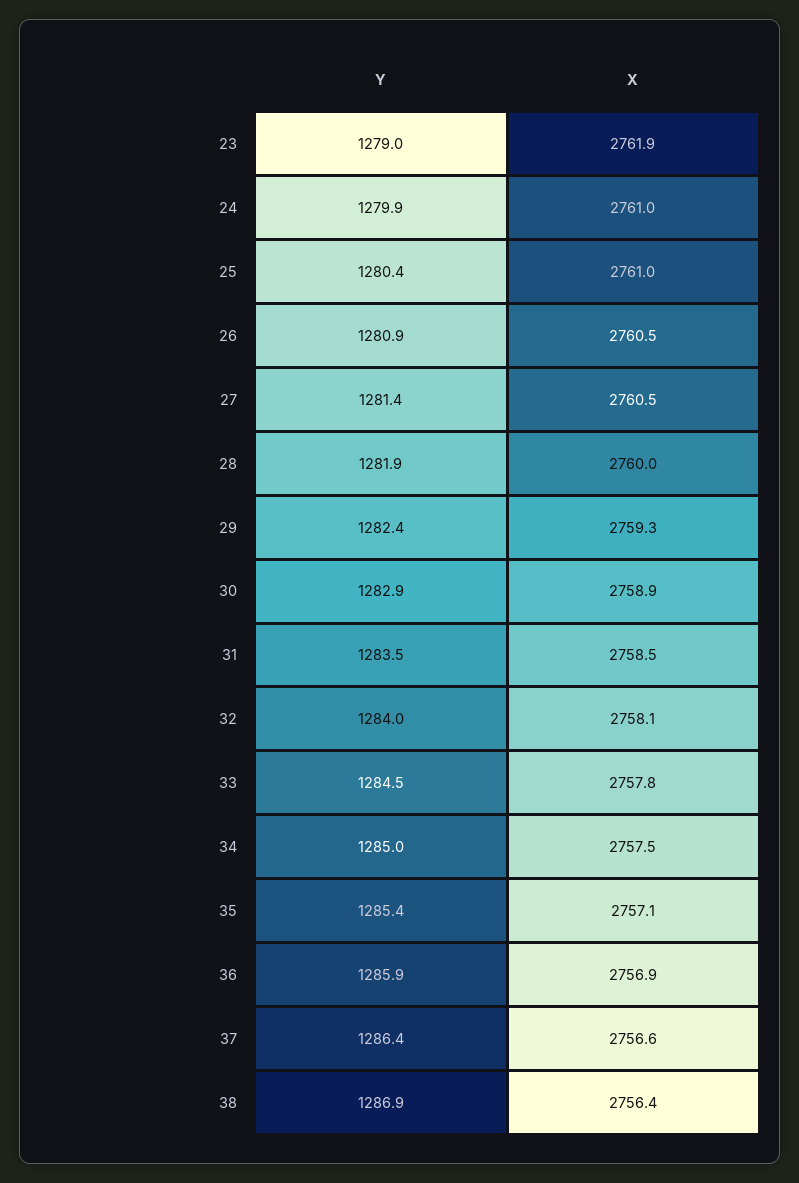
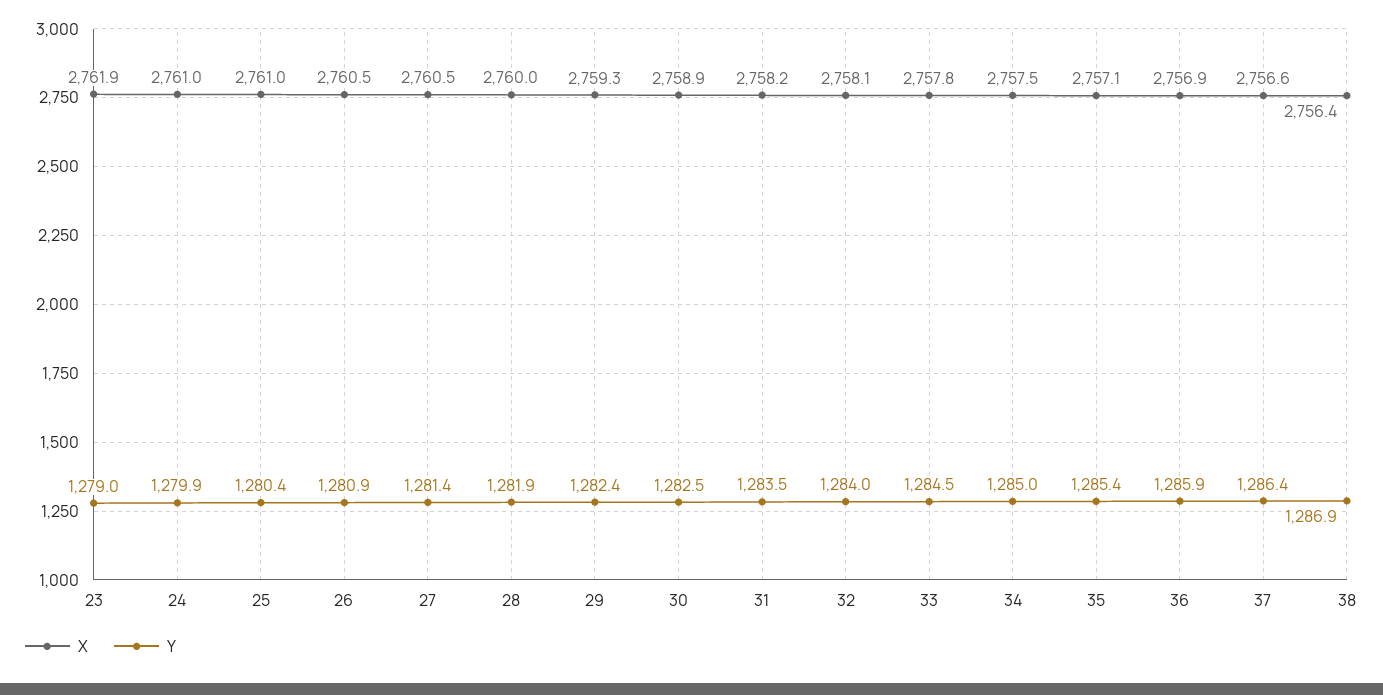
Y, 30: 1282.9 -> 1282.5
X, 31: 2758.5 -> 2758.2

